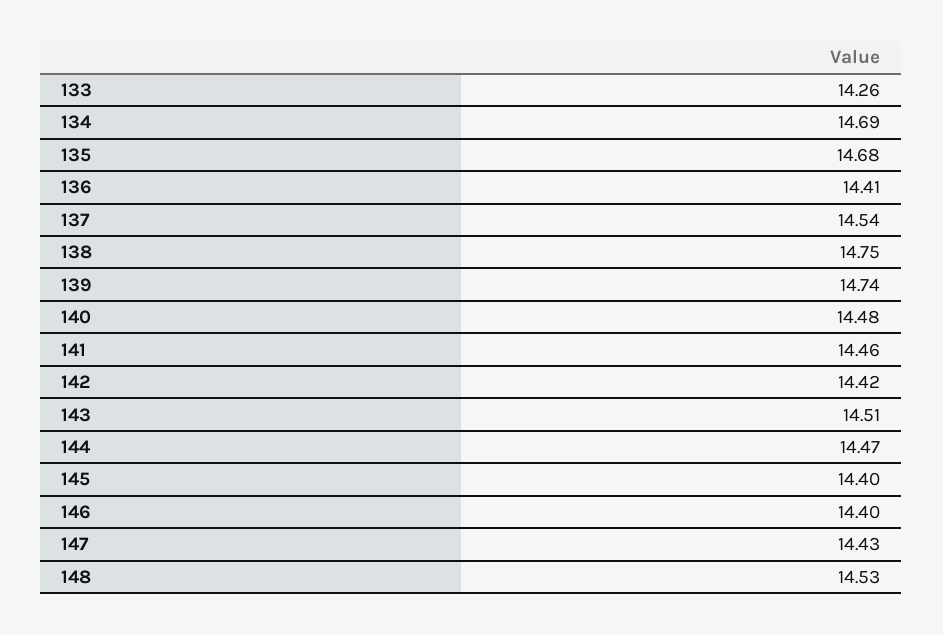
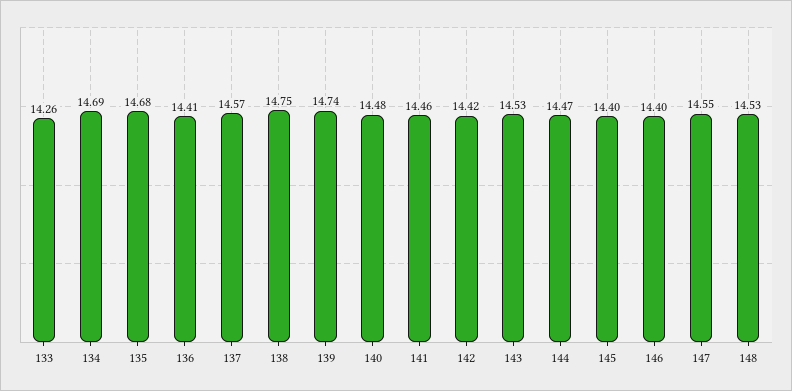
137: 14.54 -> 14.57
143: 14.51 -> 14.53
147: 14.43 -> 14.55

